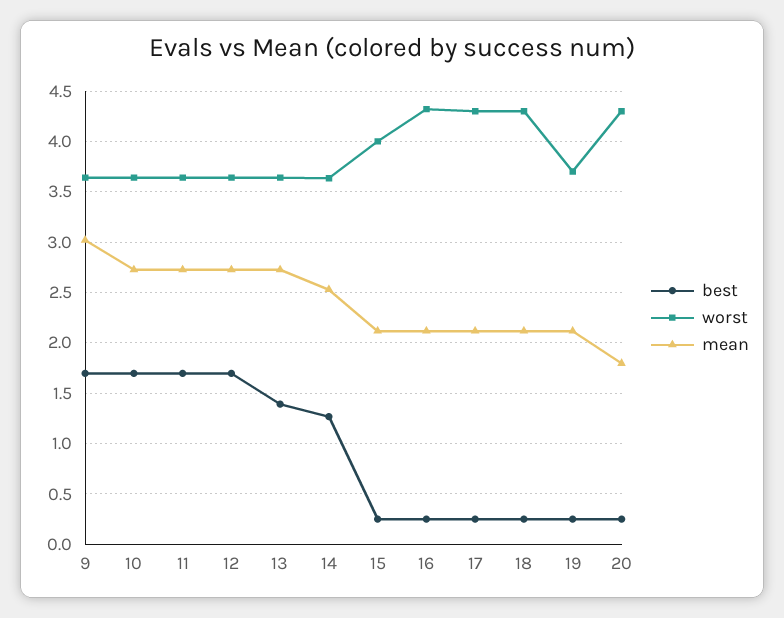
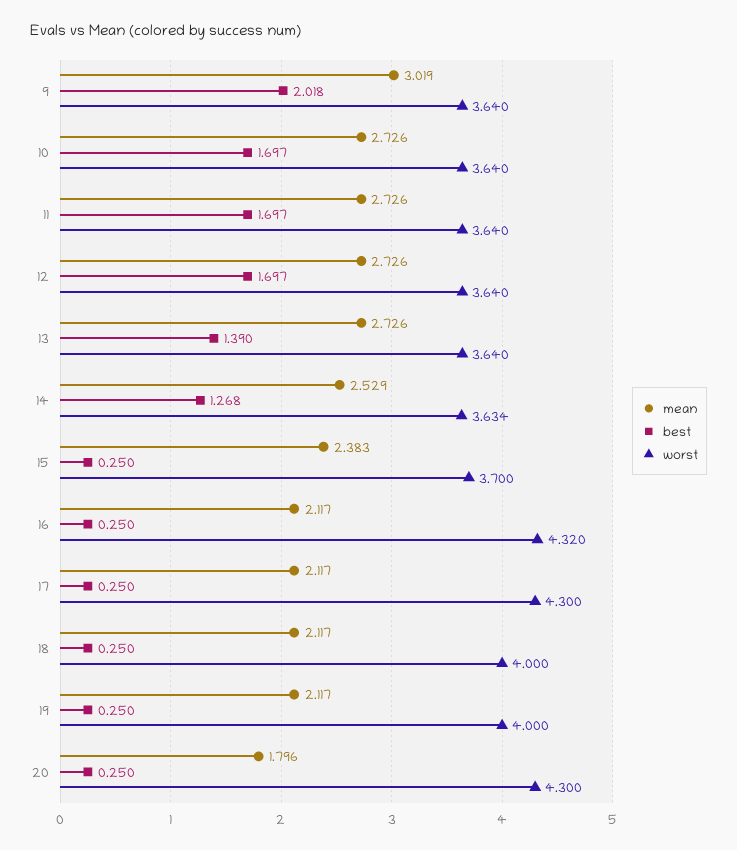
best, 9: 1.7 -> 2.018
worst, 15: 4 -> 3.7
mean, 15: 2.1 -> 2.383
worst, 18: 4.3 -> 4
worst, 19: 3.7 -> 4

